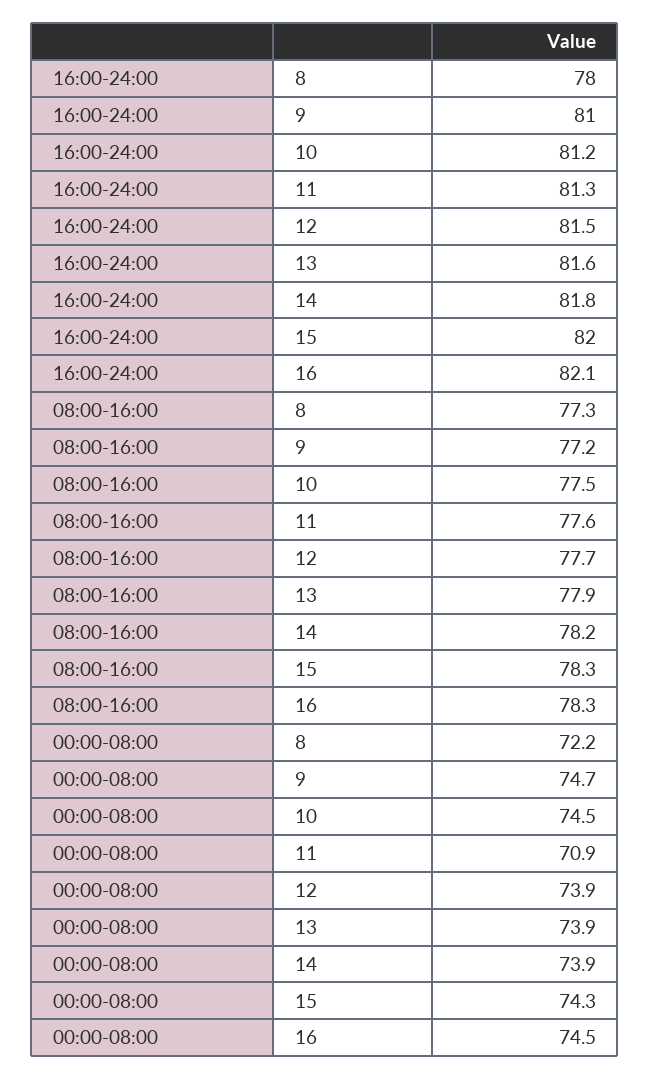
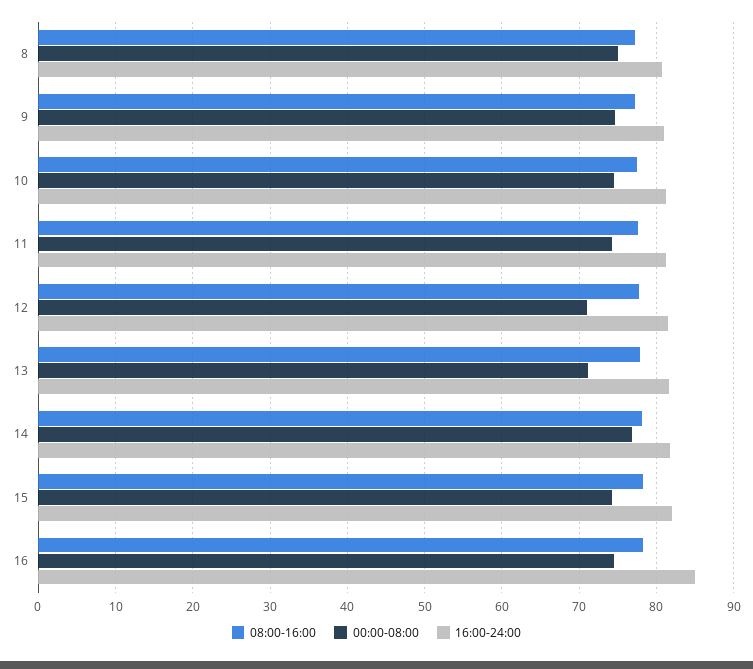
16:00-24:00, 8: 78 -> 81
16:00-24:00, 16: 82.1 -> 85
00:00-08:00, 8: 72.2 -> 75
00:00-08:00, 11: 70.9 -> 74
00:00-08:00, 12: 73.9 -> 71
00:00-08:00, 13: 73.9 -> 71
00:00-08:00, 14: 73.9 -> 77

